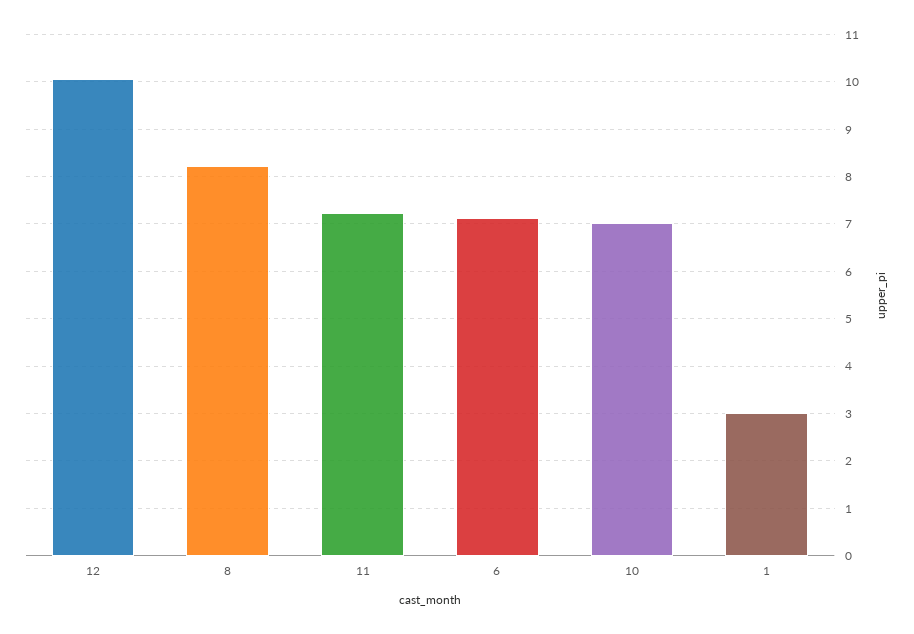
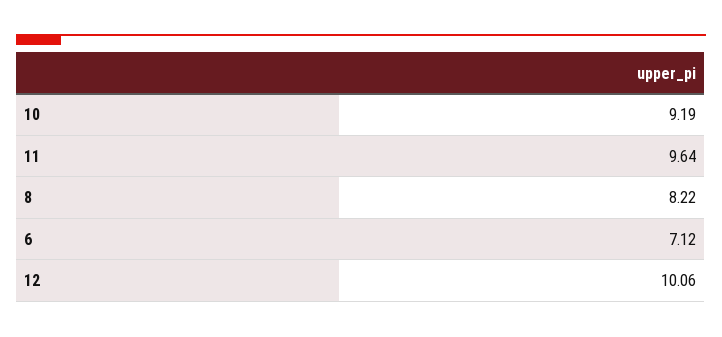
11: 7.2 -> 9.64
10: 7 -> 9.19
1: 3 -> none

